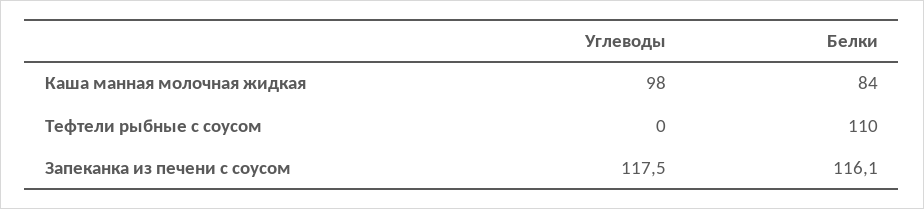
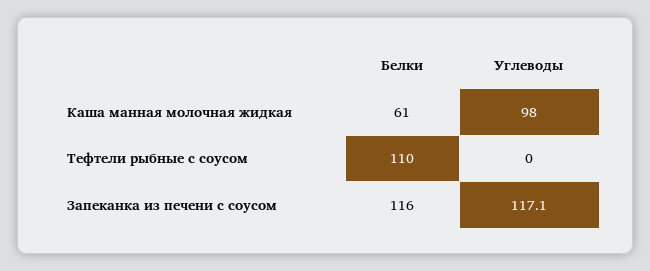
Белки, Каша манная молочная жидкая: 84 -> 61
Углеводы, Запеканка из печени с соусом: 117.5 -> 117.1
Белки, Запеканка из печени с соусом: 116.1 -> 116

